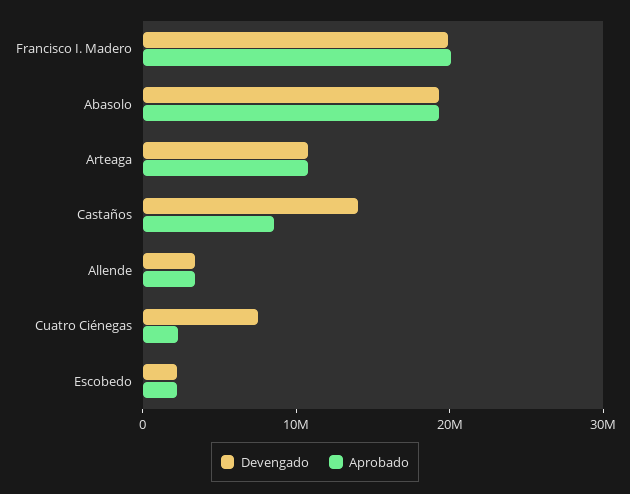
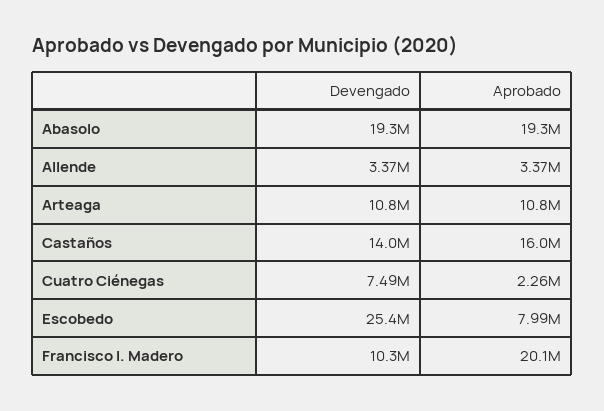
Devengado, Francisco I. Madero: 20000000 -> 10300000
Aprobado, Castaños: 8000000 -> 16000000
Devengado, Escobedo: 2000000 -> 25400000
Aprobado, Escobedo: 2000000 -> 7990000

